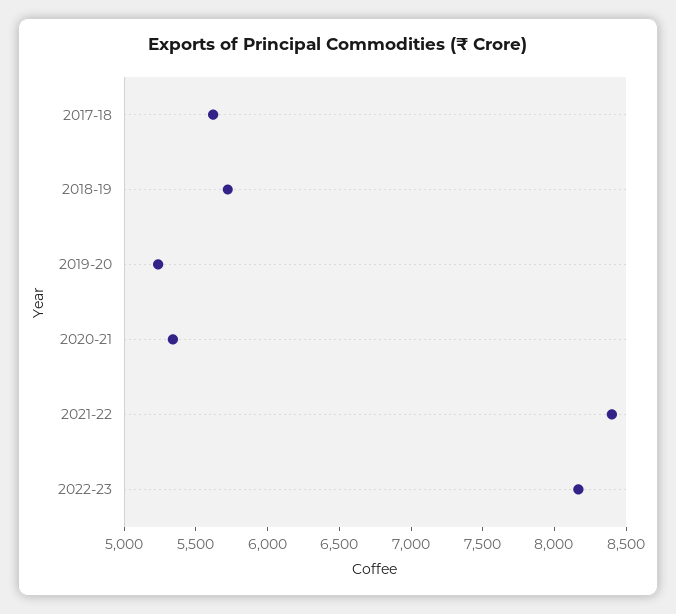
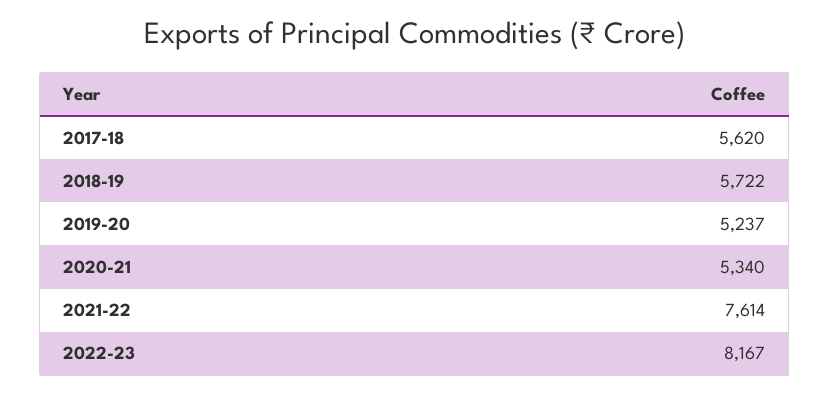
2021-22: 8400 -> 7614

